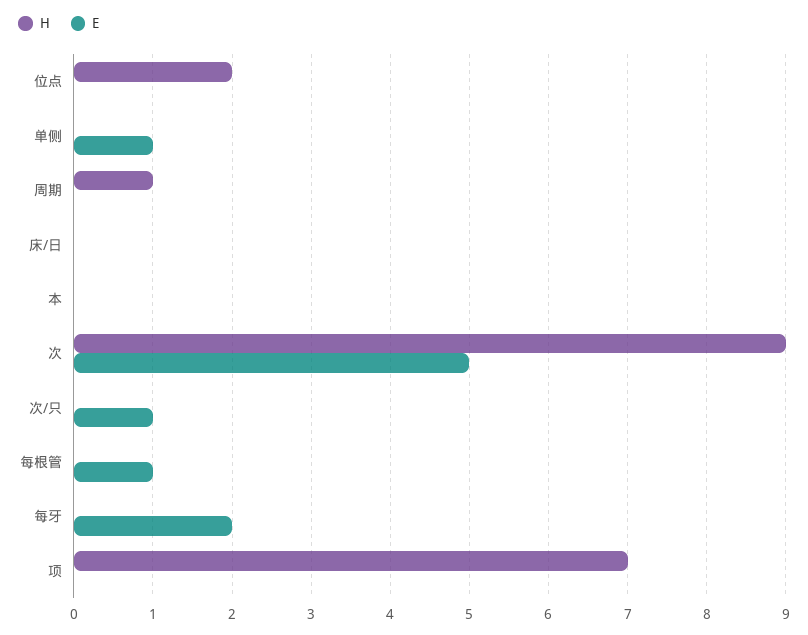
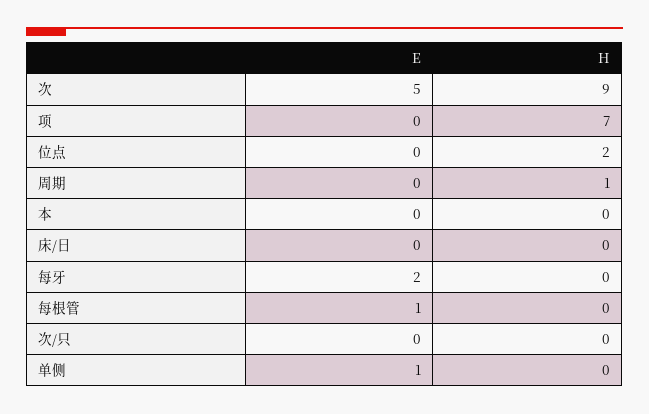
E, 次/只: 1 -> 0

